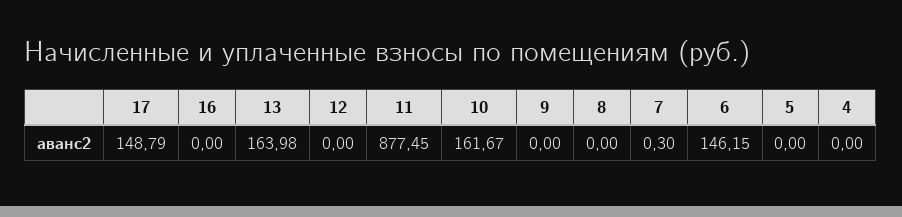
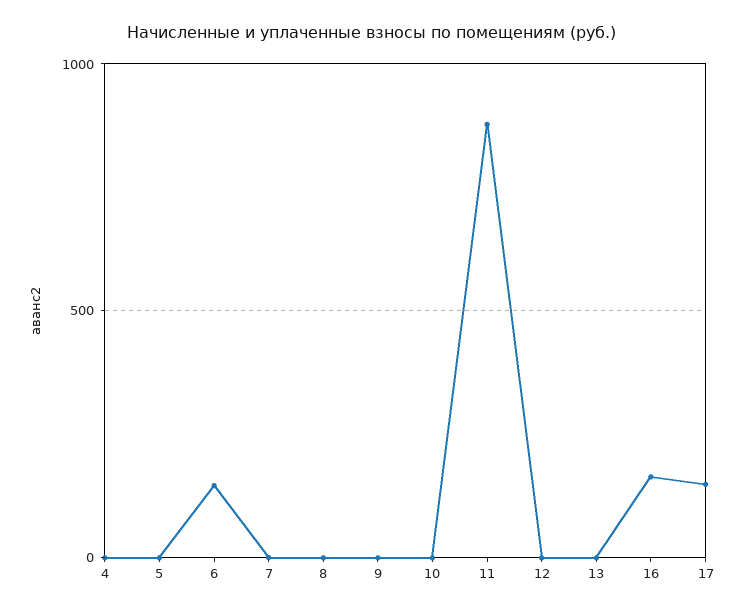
16: 0 -> 150
13: 163.98 -> 0
10: 161.67 -> 0

